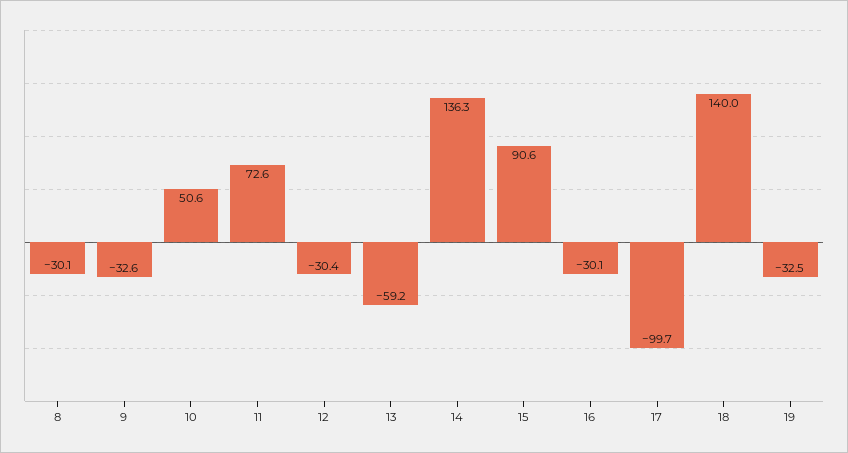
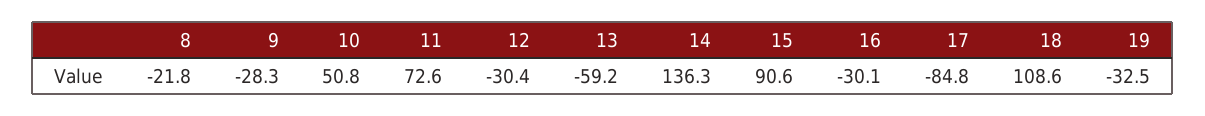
8: -30.1 -> -21.8
9: -32.6 -> -28.3
10: 50.6 -> 50.8
17: -99.7 -> -84.8
18: 140 -> 108.6

